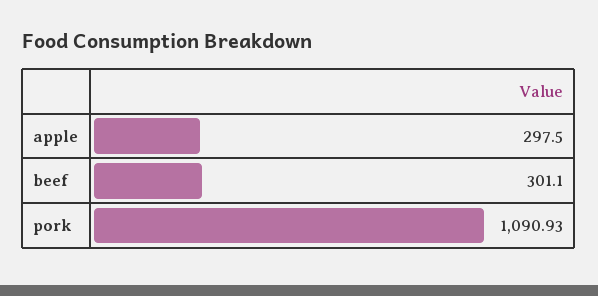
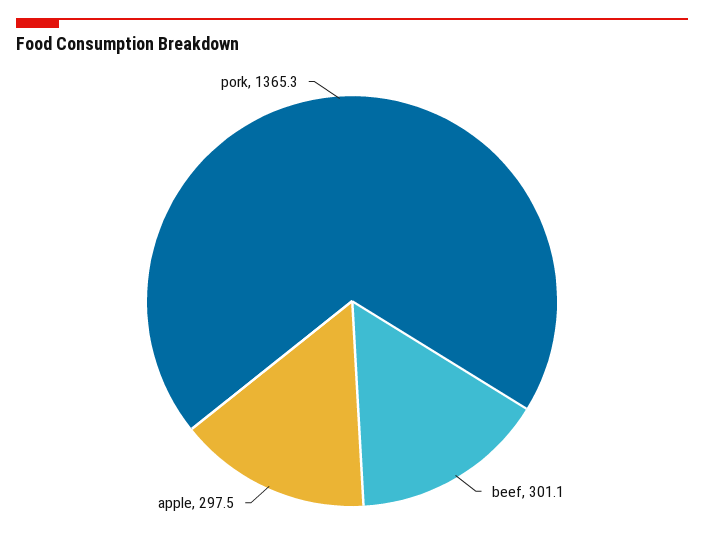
pork: 1090.93 -> 1365.3

